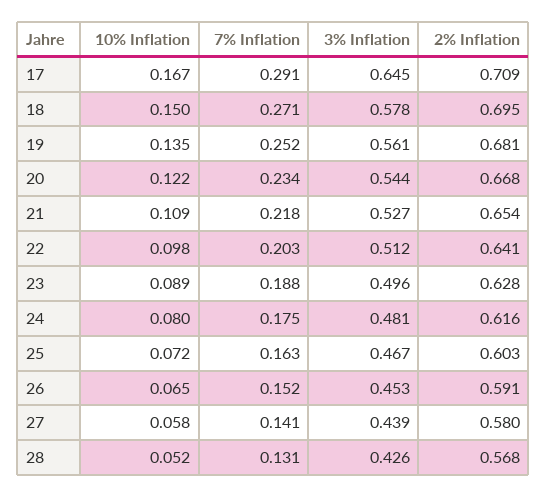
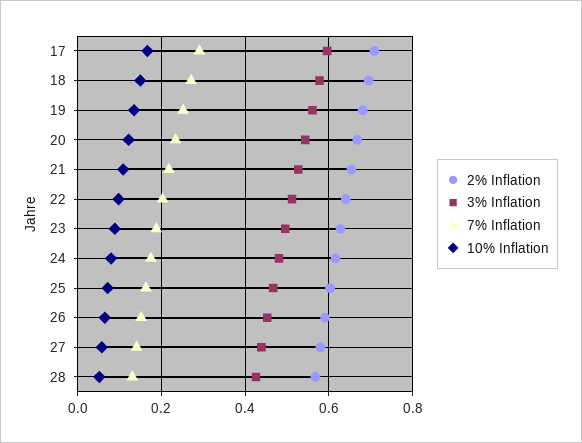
3% Inflation, 17: 0.645 -> 0.6

